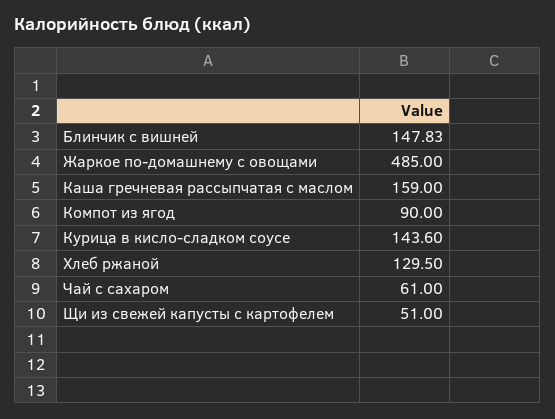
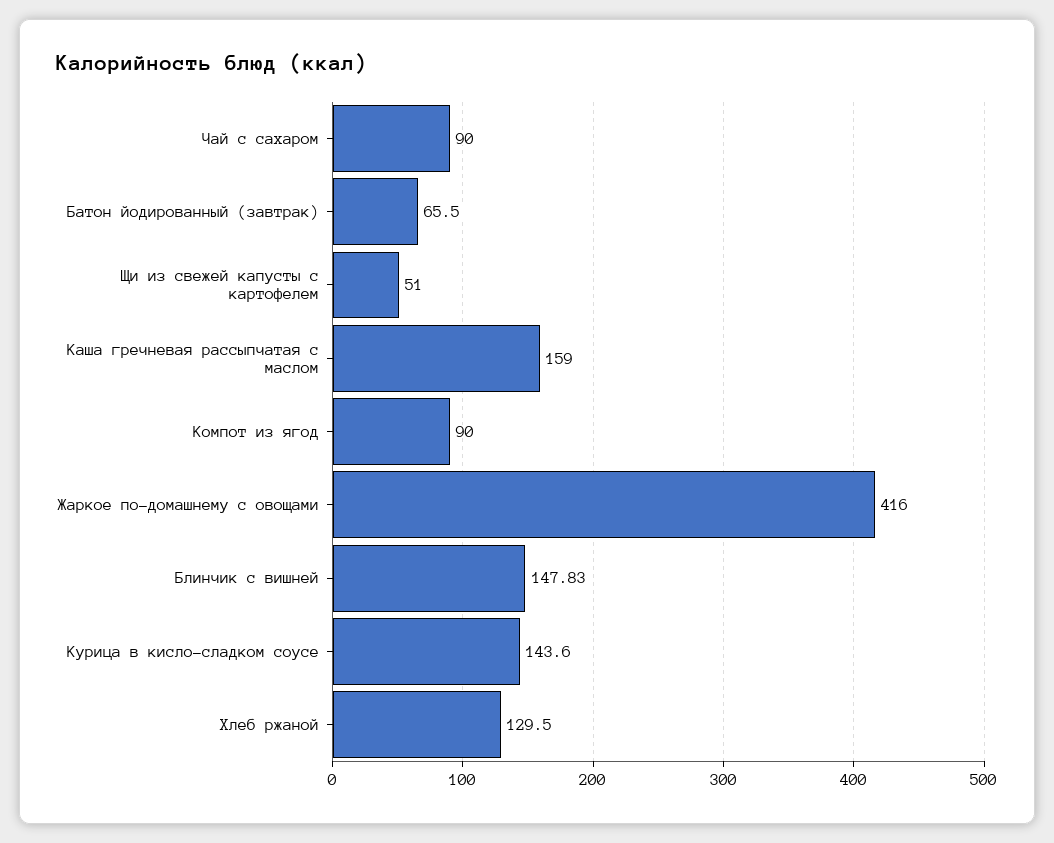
Жаркое по-домашнему с овощами: 485 -> 416
Чай с сахаром: 61 -> 90
Батон йодированный (завтрак): none -> 65.5

